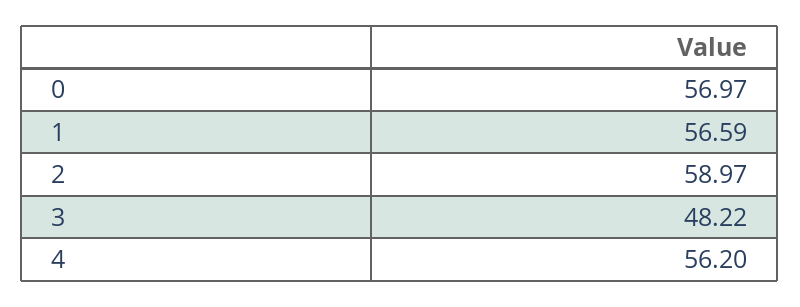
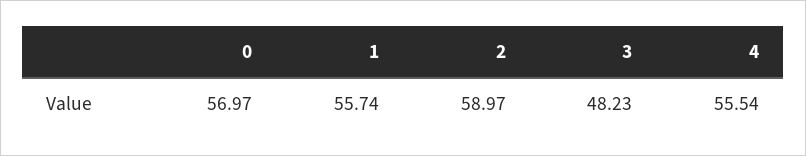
1: 56.59 -> 55.74
3: 48.22 -> 48.23
4: 56.2 -> 55.54

